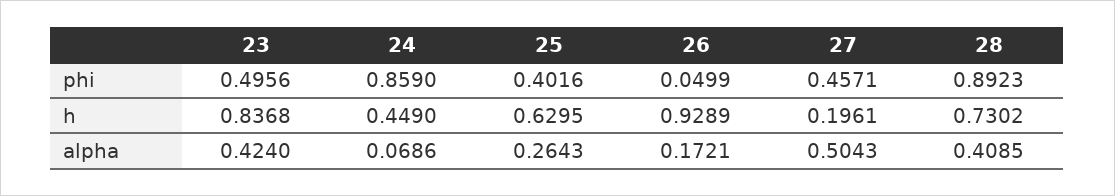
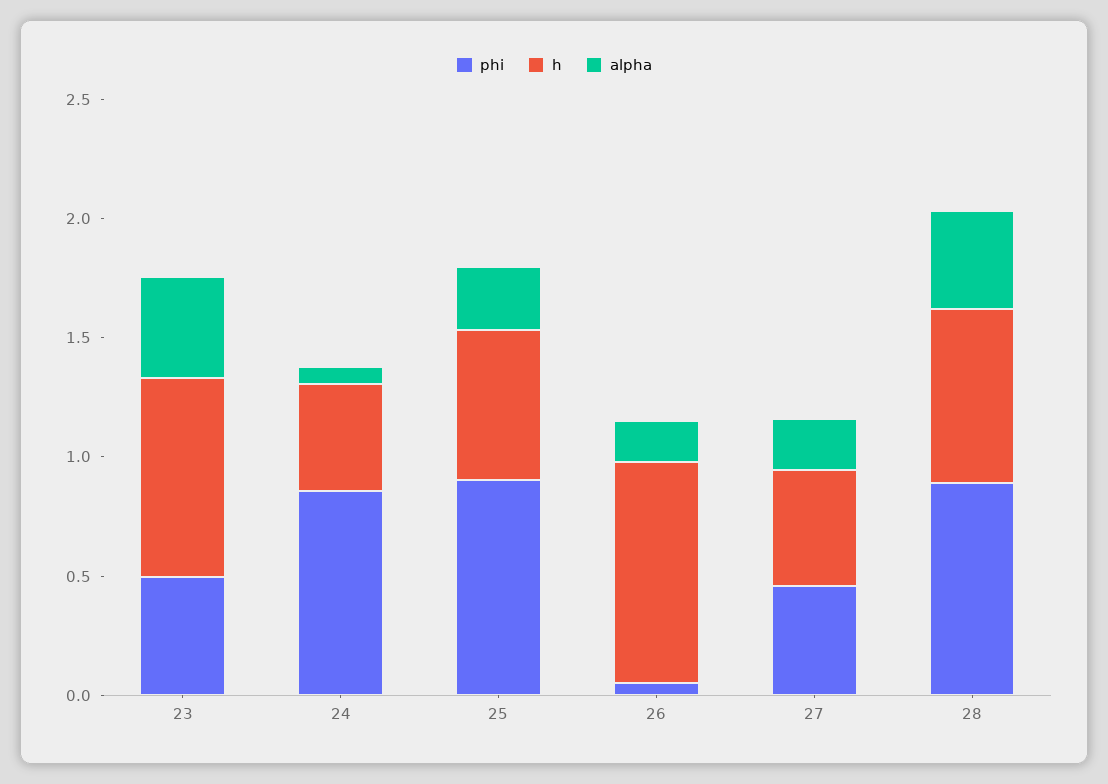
phi, 25: 0.4016 -> 0.9
h, 27: 0.1961 -> 0.5
alpha, 27: 0.5043 -> 0.2

